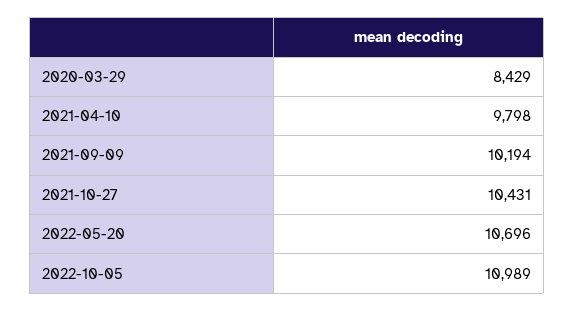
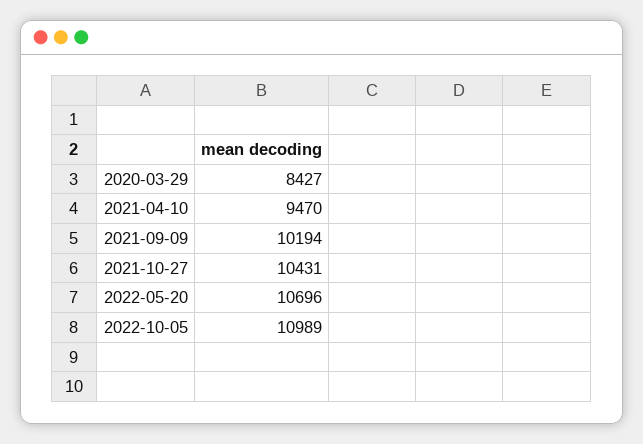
2020-03-29: 8429 -> 8427
2021-04-10: 9798 -> 9470

